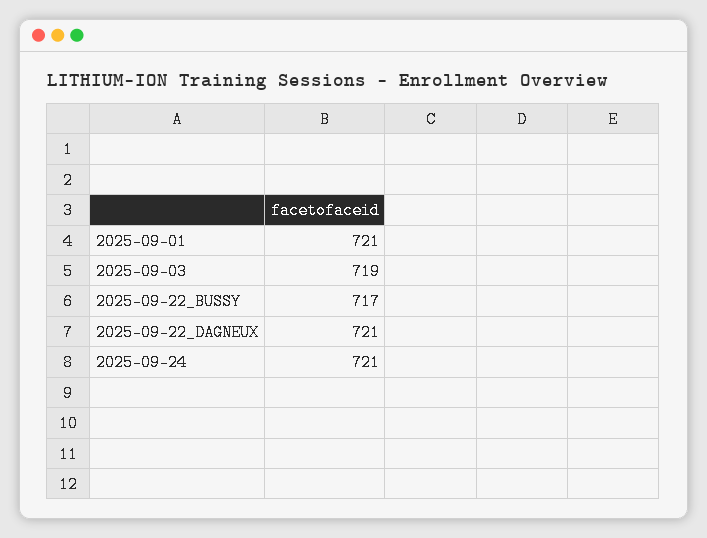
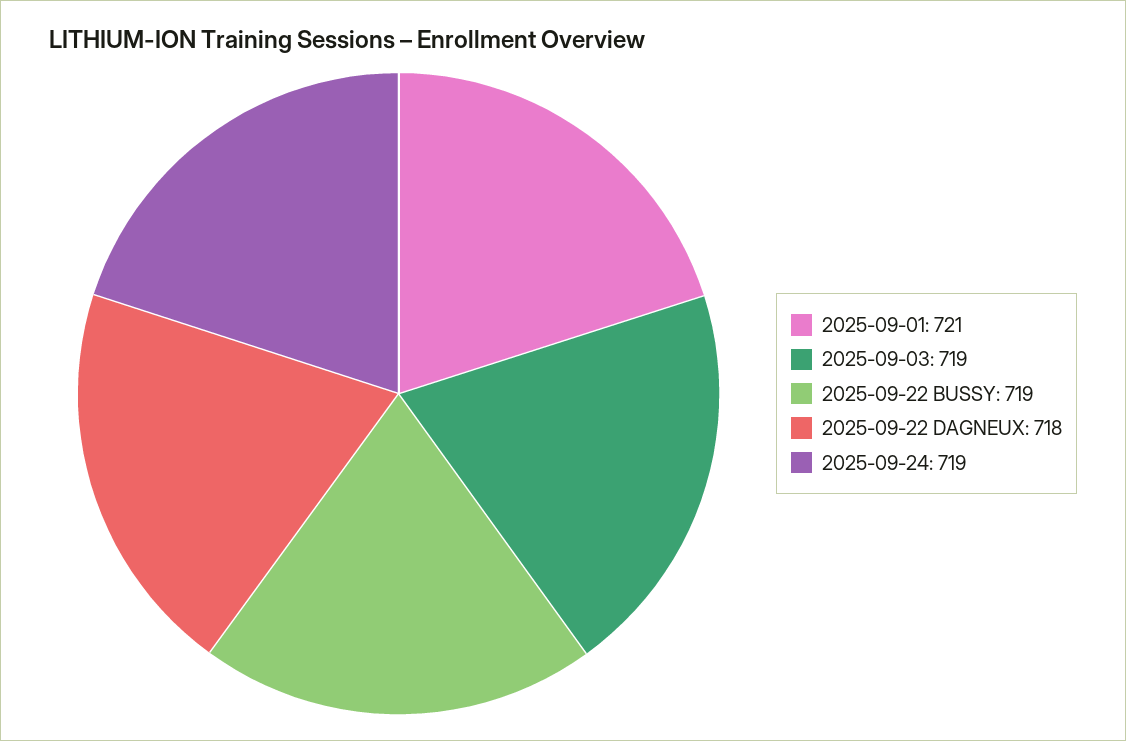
2025-09-22_BUSSY: 717 -> 719
2025-09-22_DAGNEUX: 721 -> 718
2025-09-24: 721 -> 719

